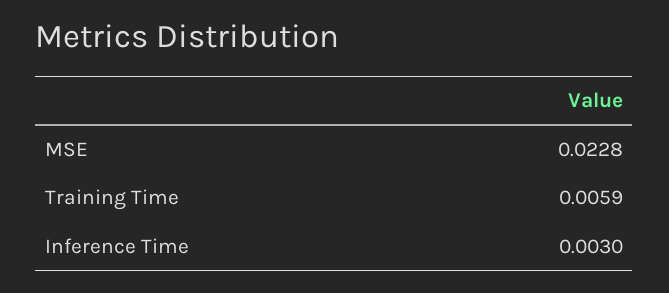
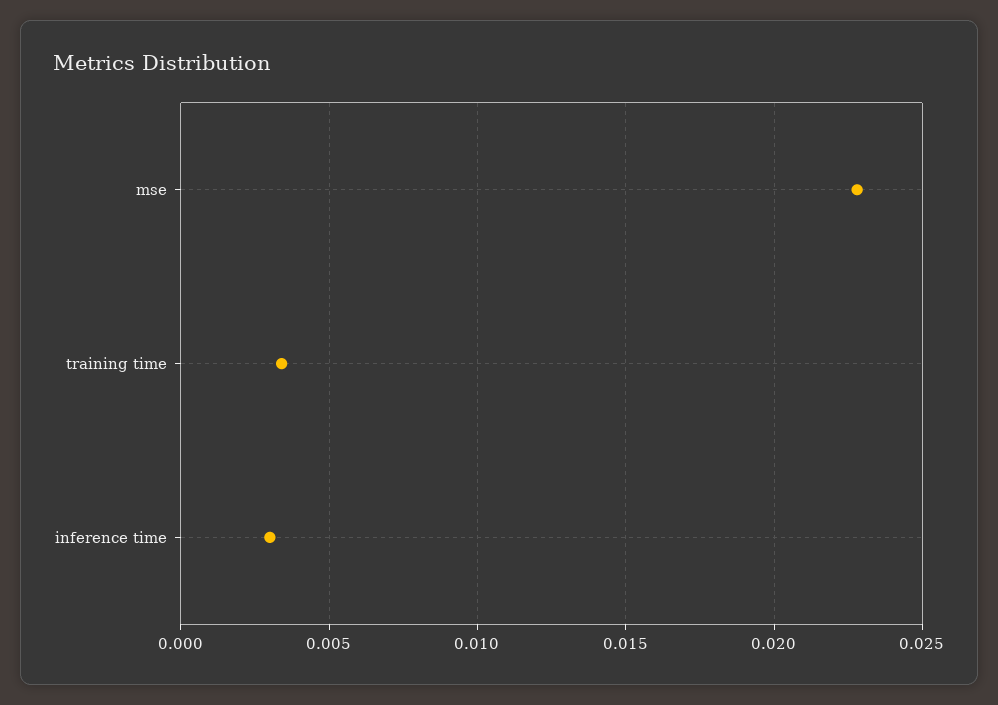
Training Time: 0.0059 -> 0.0035

